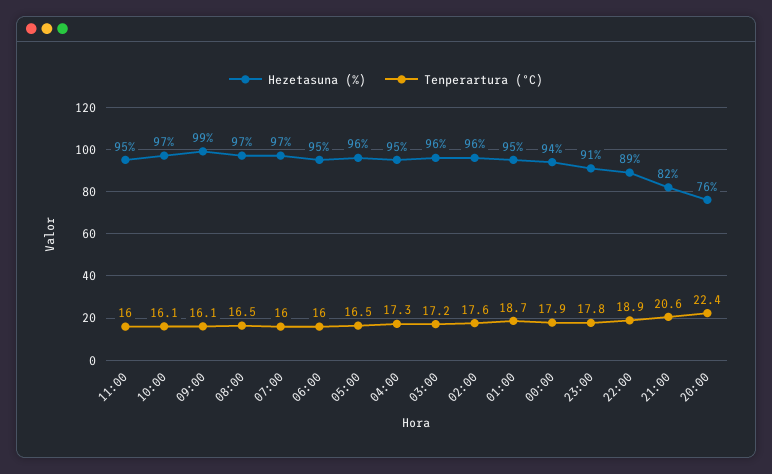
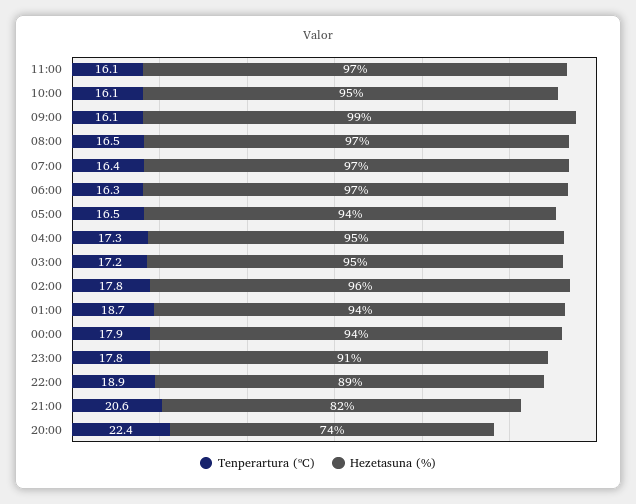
Hezetasuna (%), 11:00: 95 -> 97
Tenperartura (ºC), 11:00: 16 -> 16.1
Hezetasuna (%), 10:00: 97 -> 95
Tenperartura (ºC), 07:00: 16 -> 16.4
Hezetasuna (%), 06:00: 95 -> 97
Tenperartura (ºC), 06:00: 16 -> 16.3
Hezetasuna (%), 05:00: 96 -> 94
Hezetasuna (%), 03:00: 96 -> 95
Tenperartura (ºC), 02:00: 17.6 -> 17.8
Hezetasuna (%), 01:00: 95 -> 94
Hezetasuna (%), 20:00: 76 -> 74

